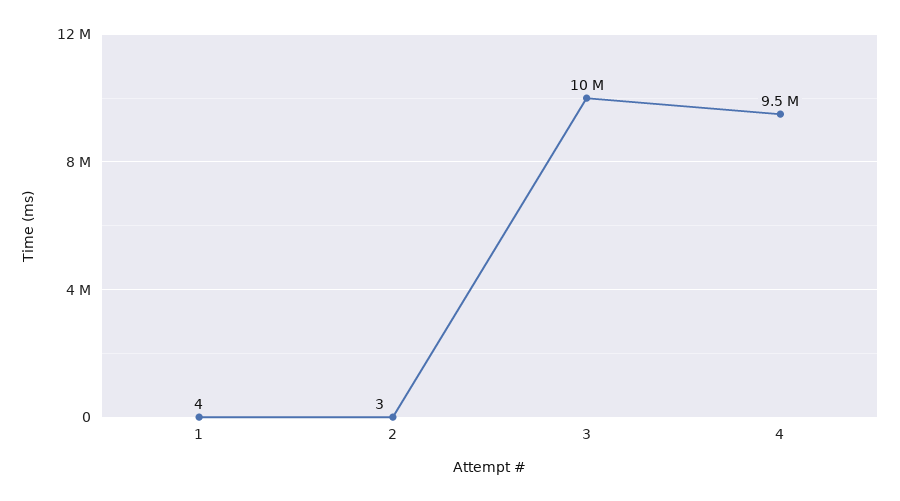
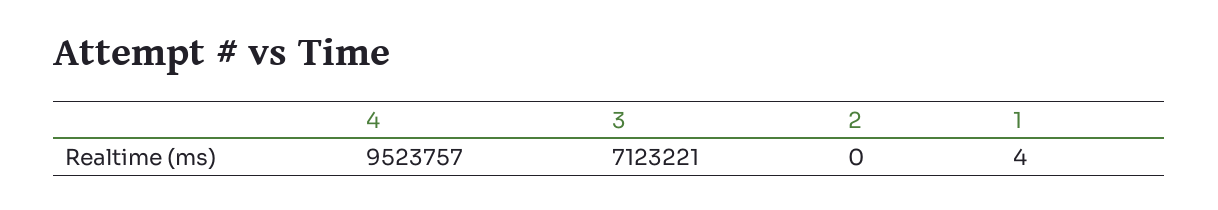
2: 3 -> 0
3: 10000000 -> 7123221

